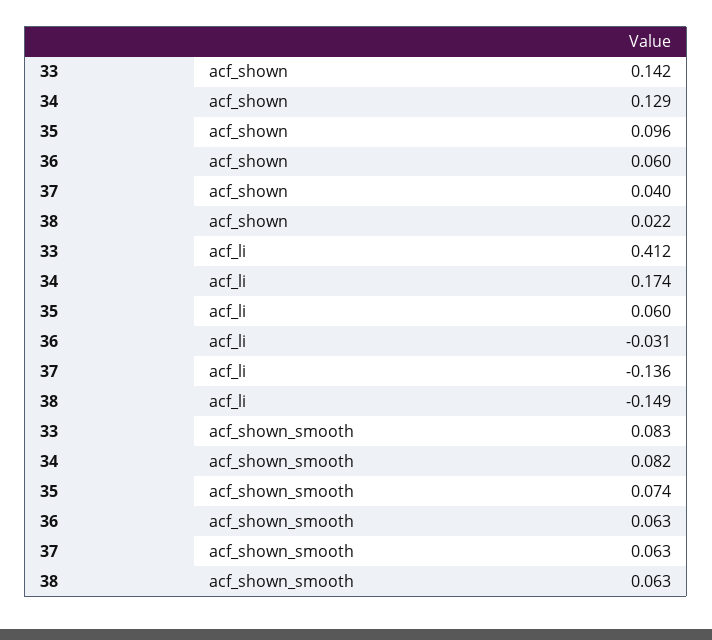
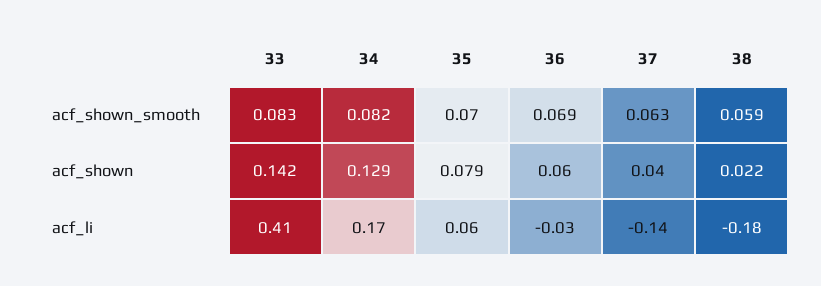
35, acf_shown: 0.096 -> 0.079
38, acf_li: -0.149 -> -0.18
35, acf_shown_smooth: 0.074 -> 0.07
36, acf_shown_smooth: 0.063 -> 0.069
38, acf_shown_smooth: 0.063 -> 0.059

